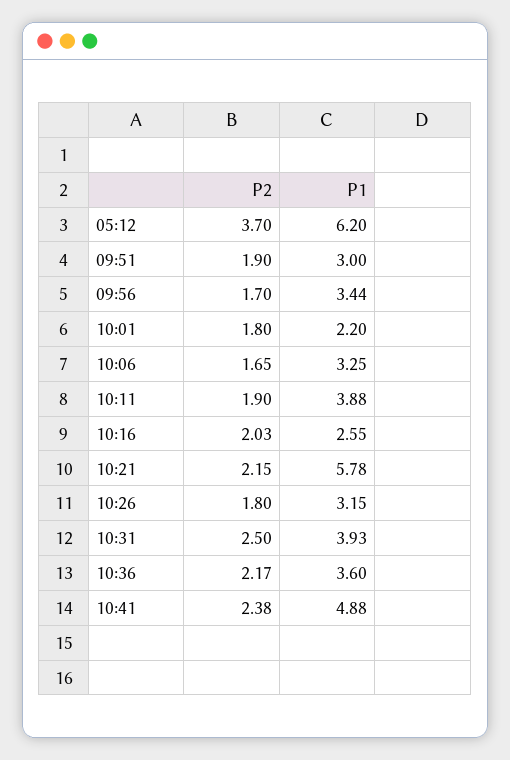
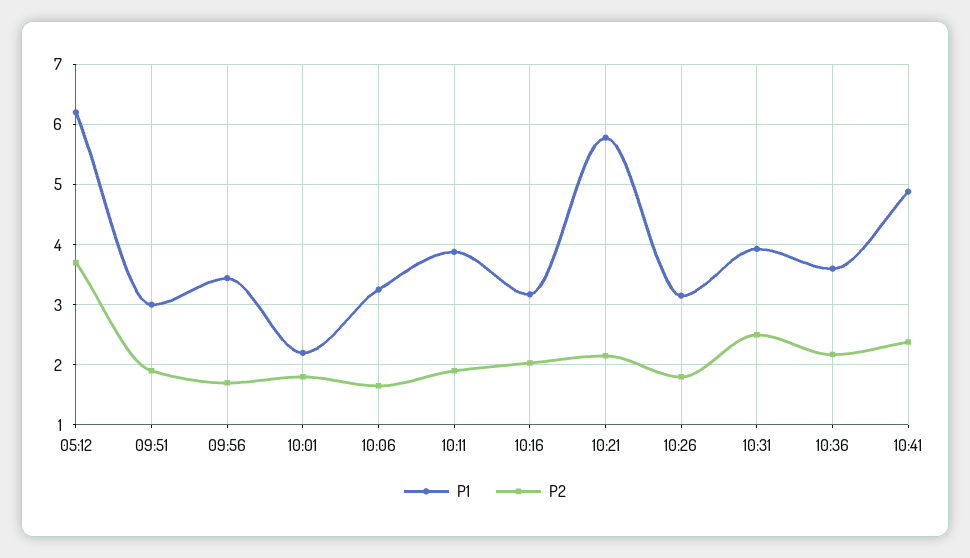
P1, 10:16: 2.55 -> 3.2

